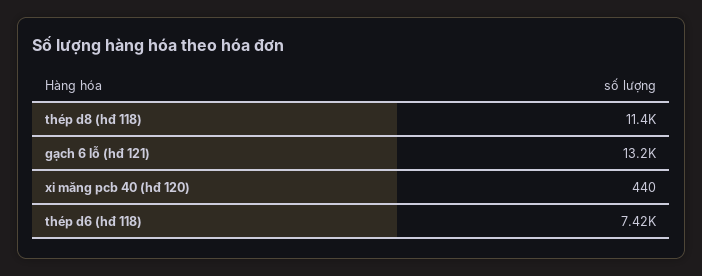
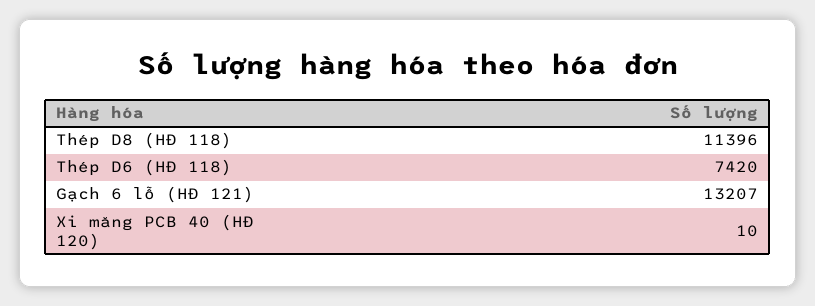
xi măng pcb 40 (hđ 120): 440 -> 10

